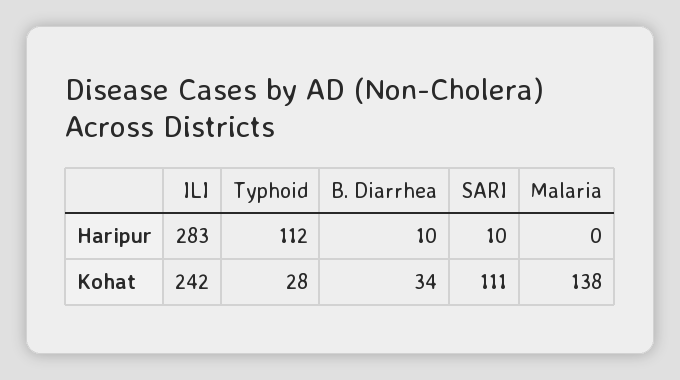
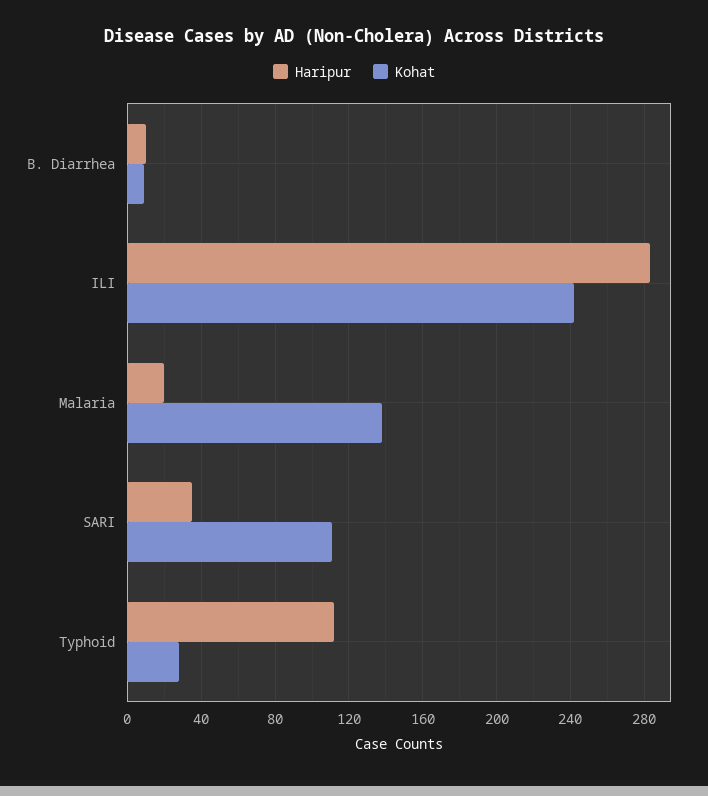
Haripur, SARI: 10 -> 35
Haripur, Malaria: 0 -> 20
Kohat, B. Diarrhea: 34 -> 10

